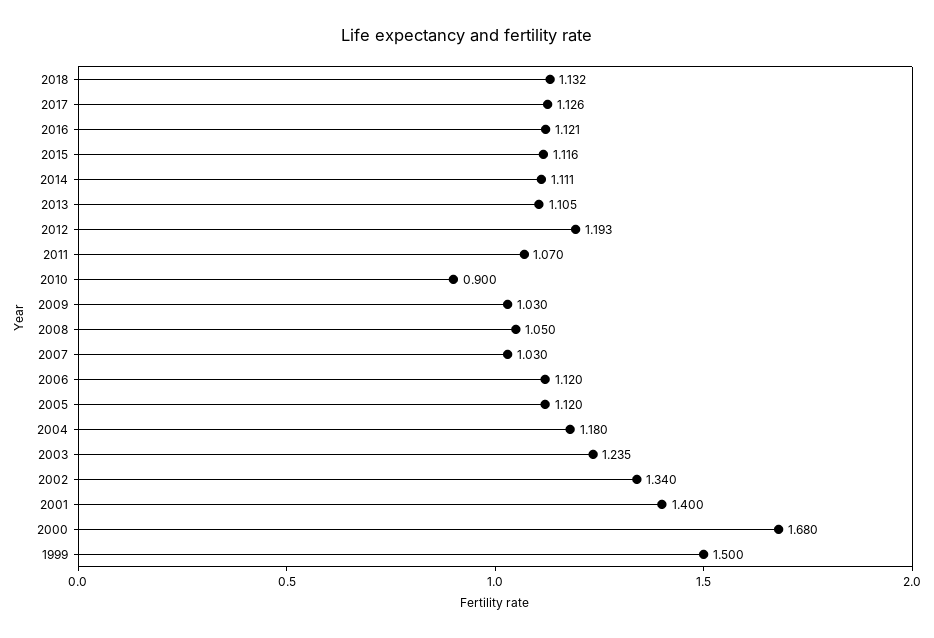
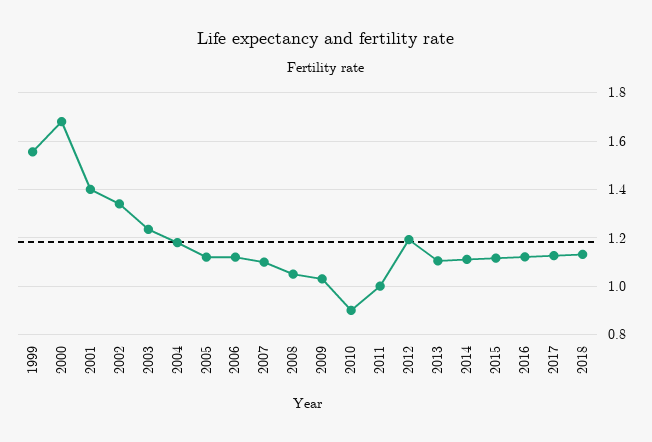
2011: 1.07 -> 1
2007: 1.03 -> 1.1
1999: 1.5 -> 1.55

